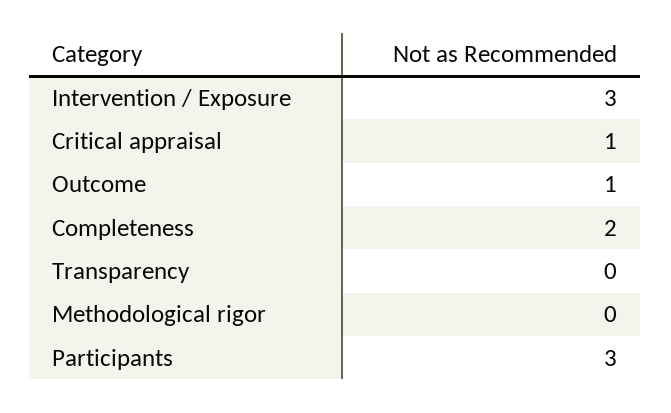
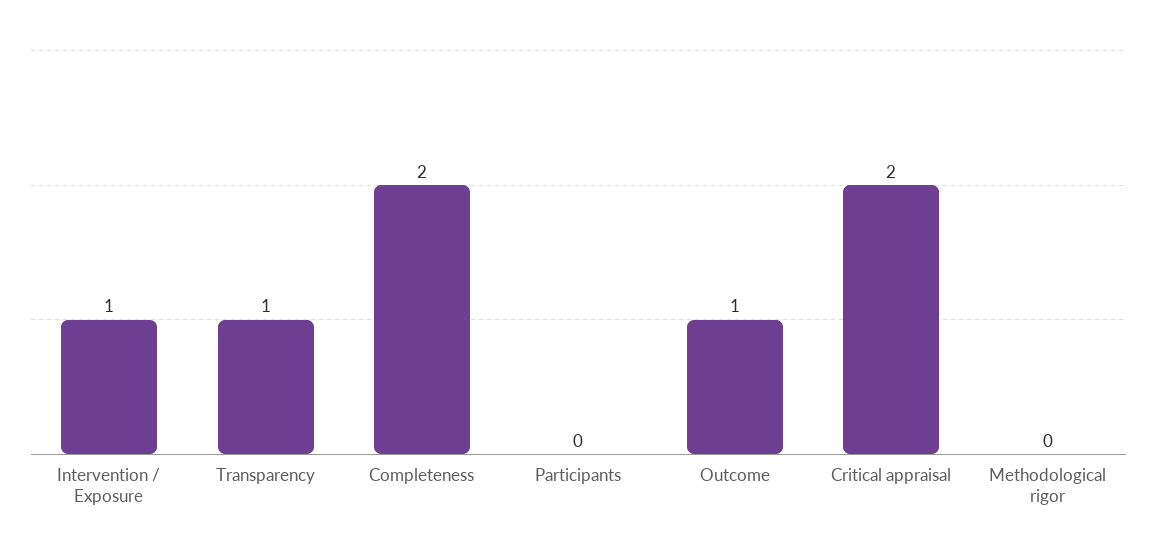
Intervention / Exposure: 3 -> 1
Critical appraisal: 1 -> 2
Transparency: 0 -> 1
Participants: 3 -> 0

